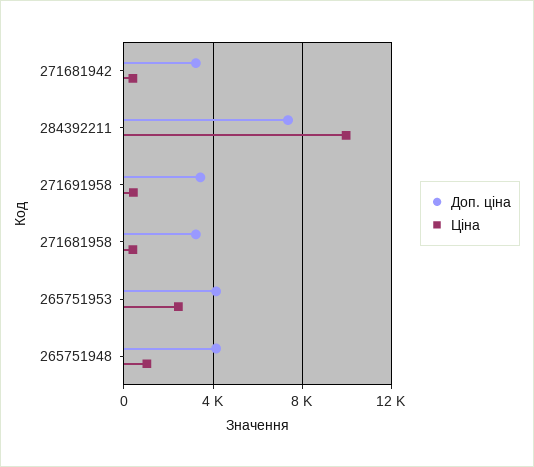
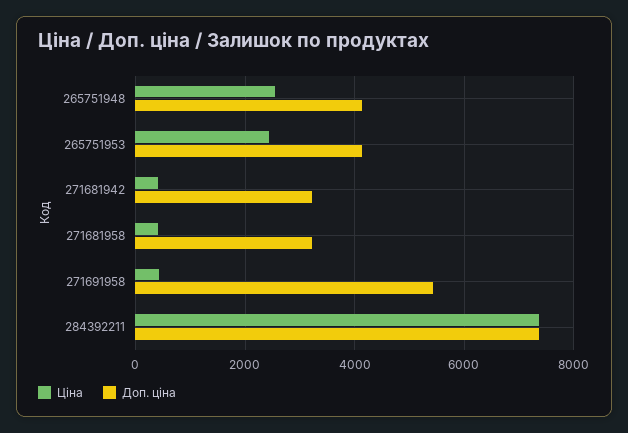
Ціна, 284392211: 10000 -> 7400
Доп. ціна, 271691958: 3500 -> 5400
Ціна, 265751948: 1000 -> 2600

